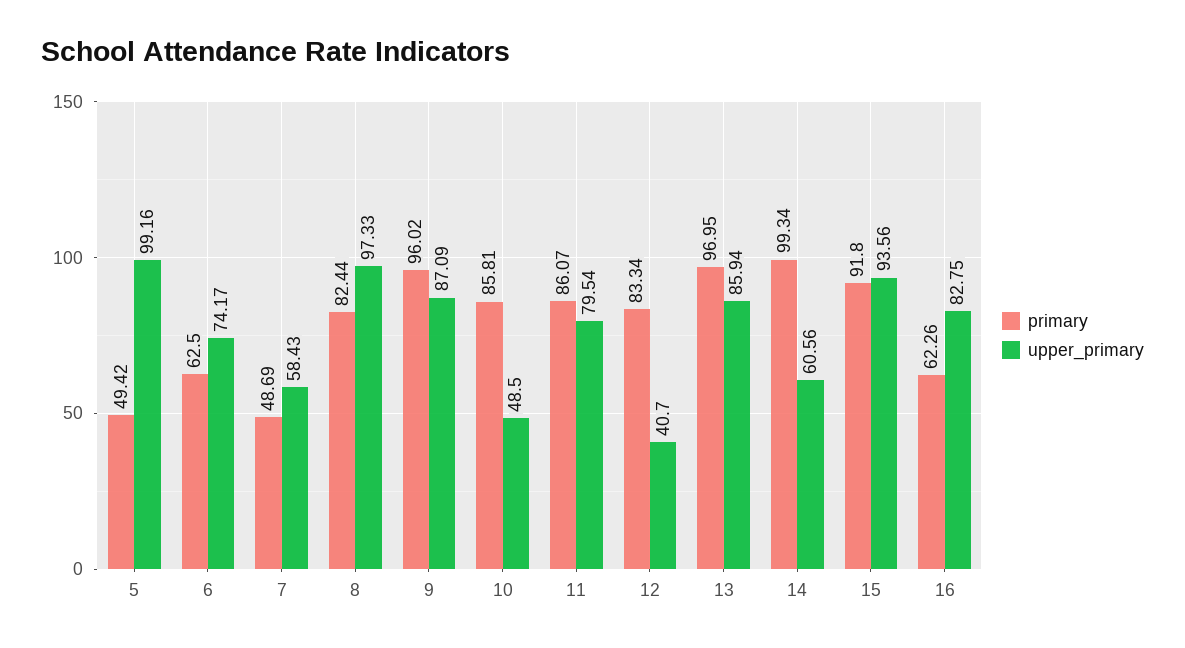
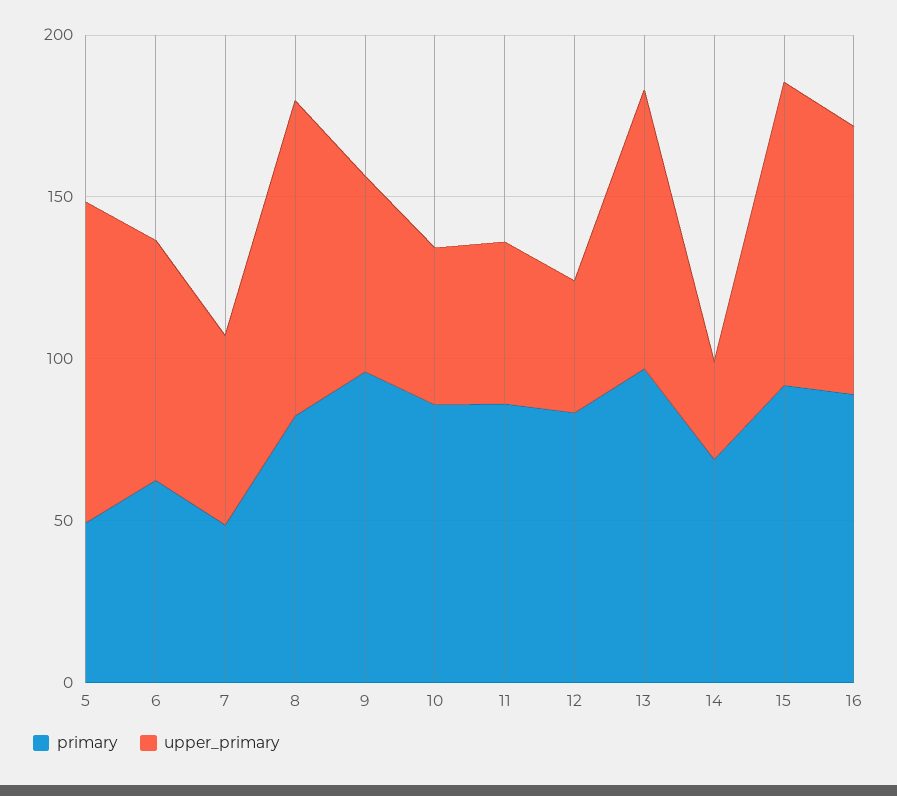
upper_primary, 9: 87.09 -> 60
upper_primary, 11: 79.54 -> 50
primary, 14: 99.34 -> 70
upper_primary, 14: 60.56 -> 30
primary, 16: 62.26 -> 90

